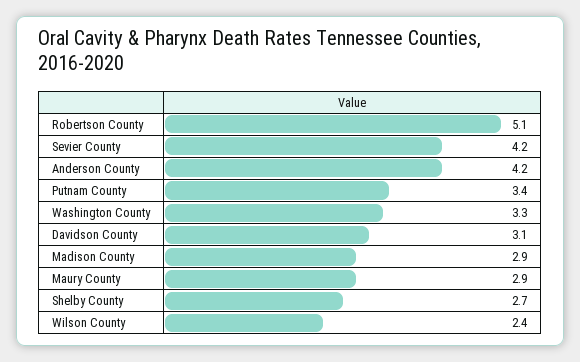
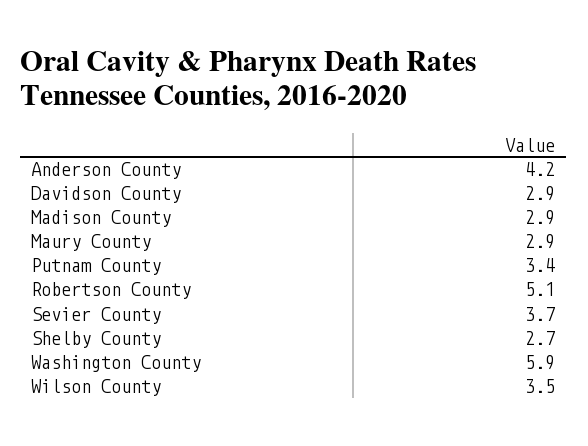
Sevier County: 4.2 -> 3.7
Washington County: 3.3 -> 5.9
Davidson County: 3.1 -> 2.9
Wilson County: 2.4 -> 3.5

